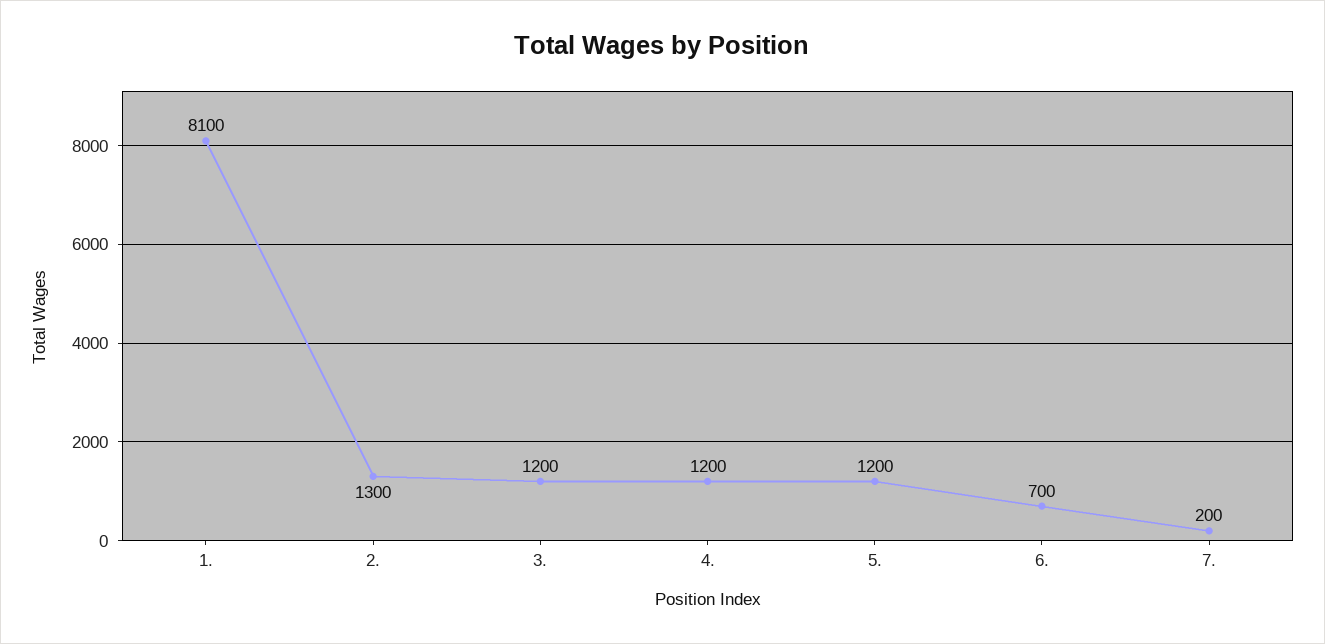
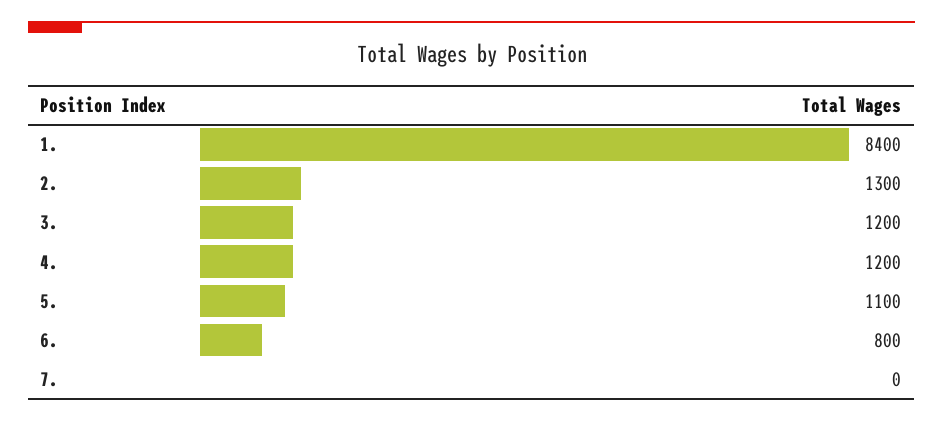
1.: 8100 -> 8400
5.: 1200 -> 1100
6.: 700 -> 800
7.: 200 -> 0

